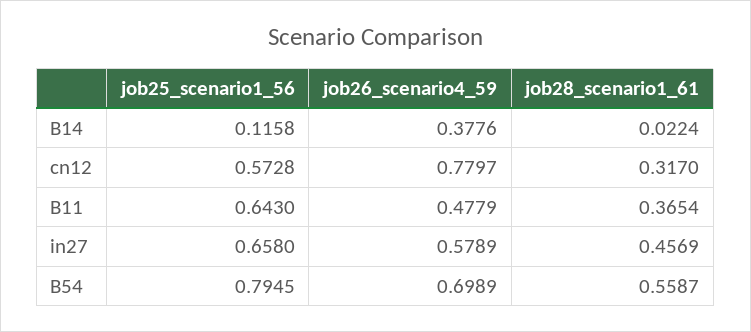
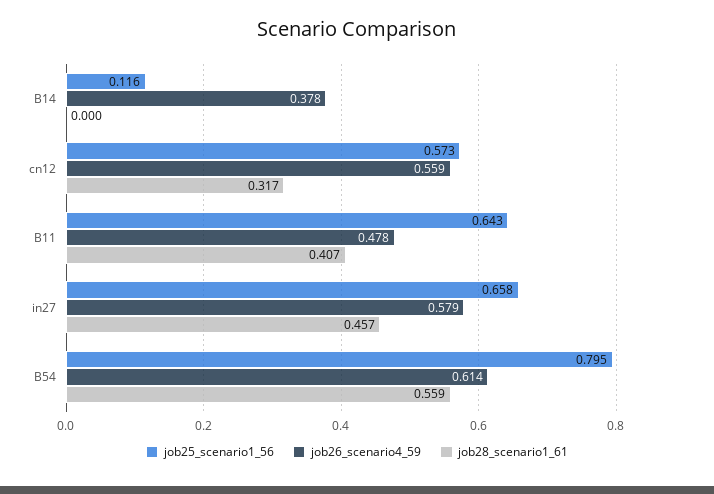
job28_scenario1_61, B14: 0.0224 -> 0
job26_scenario4_59, cn12: 0.7797 -> 0.559
job28_scenario1_61, B11: 0.3654 -> 0.407
job26_scenario4_59, B54: 0.6989 -> 0.614

